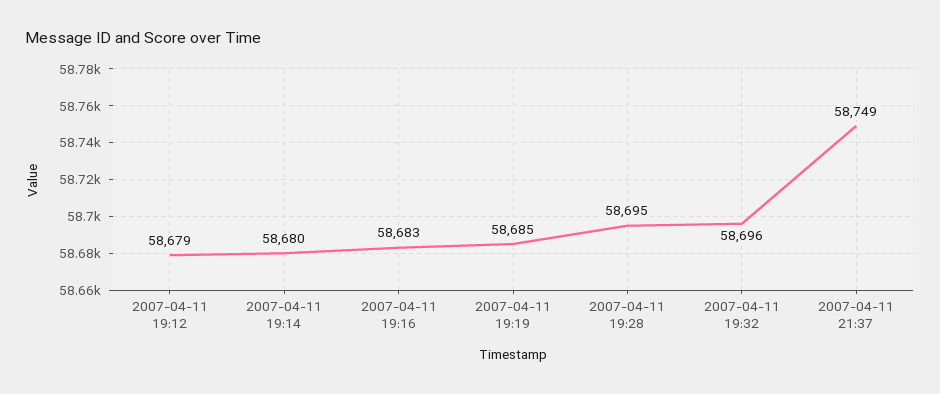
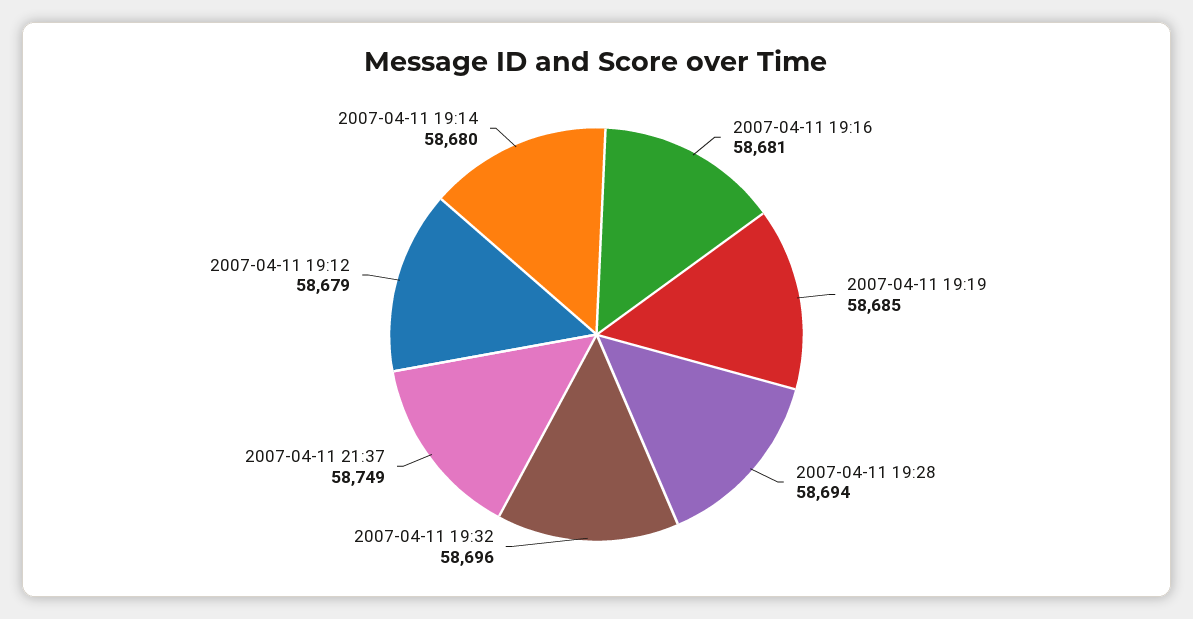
2007-04-11 19:16: 58683 -> 58681
2007-04-11 19:28: 58695 -> 58694

